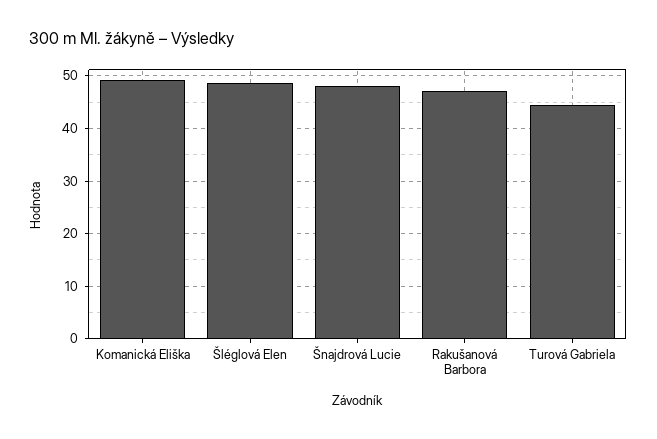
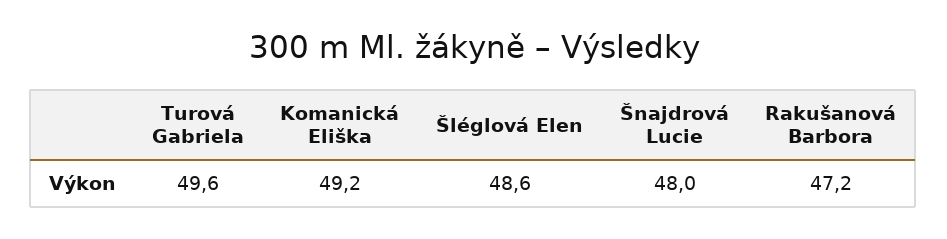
Turová Gabriela: 44 -> 49.6

